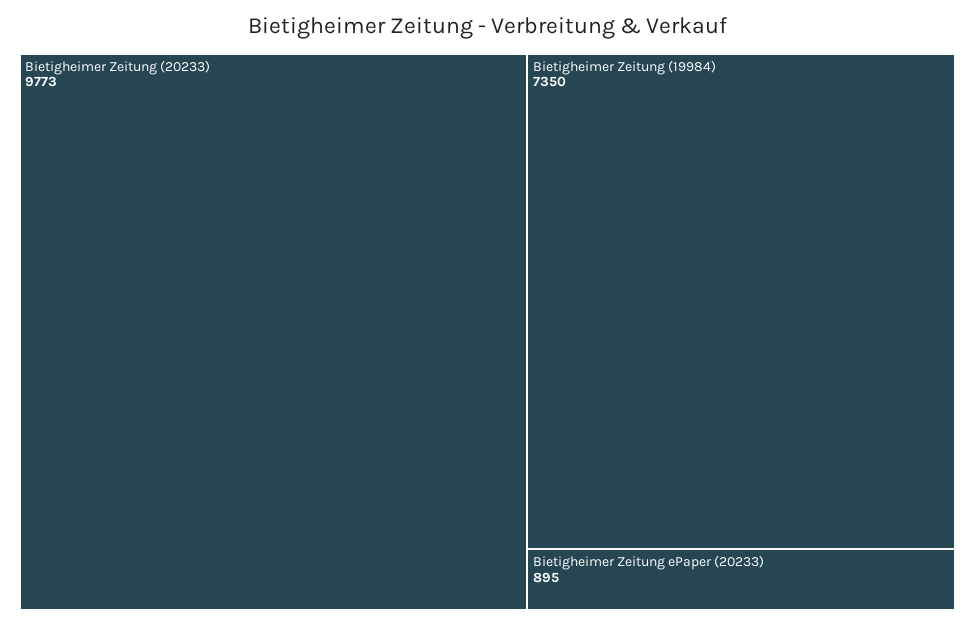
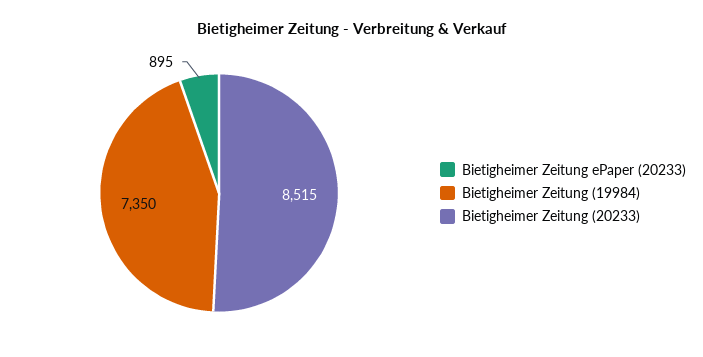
Bietigheimer Zeitung (20233): 9773 -> 8515

